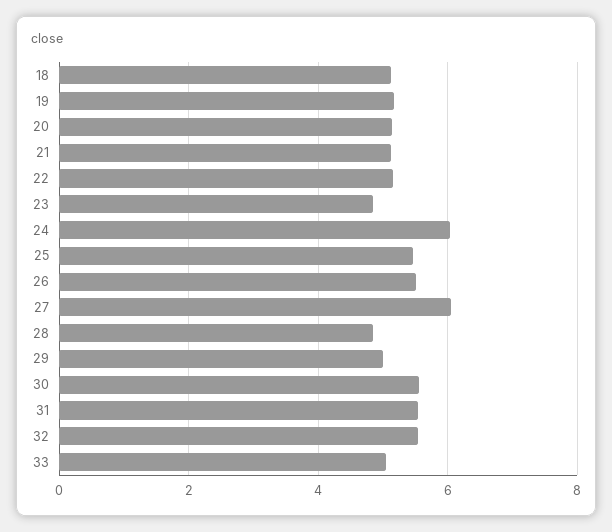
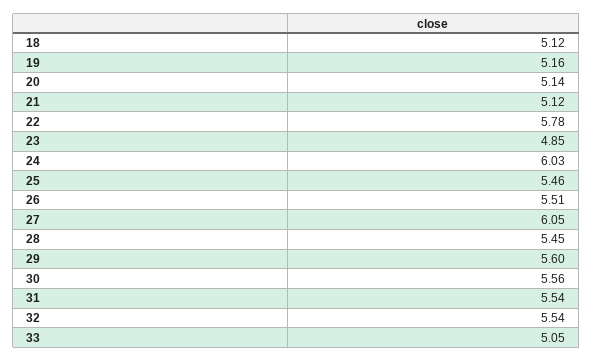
22: 5.2 -> 5.78
28: 4.8 -> 5.45
29: 5 -> 5.6

